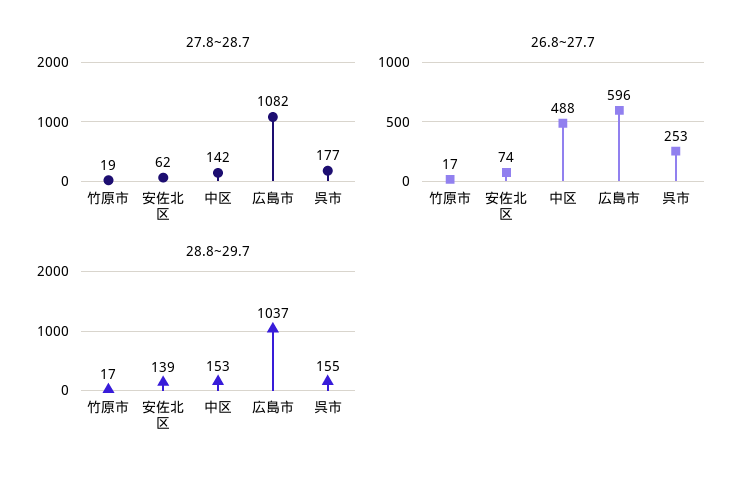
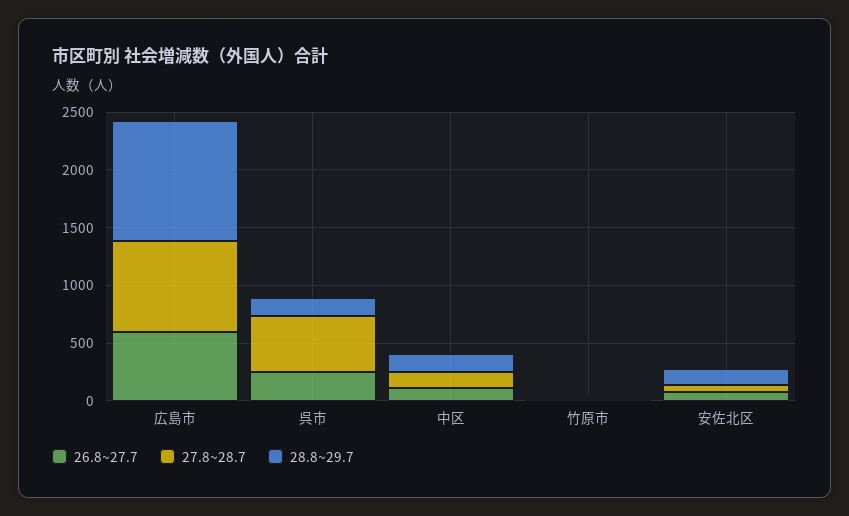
27.8~28.7, 広島市: 1082 -> 800
27.8~28.7, 呉市: 177 -> 500
26.8~27.7, 中区: 488 -> 100

